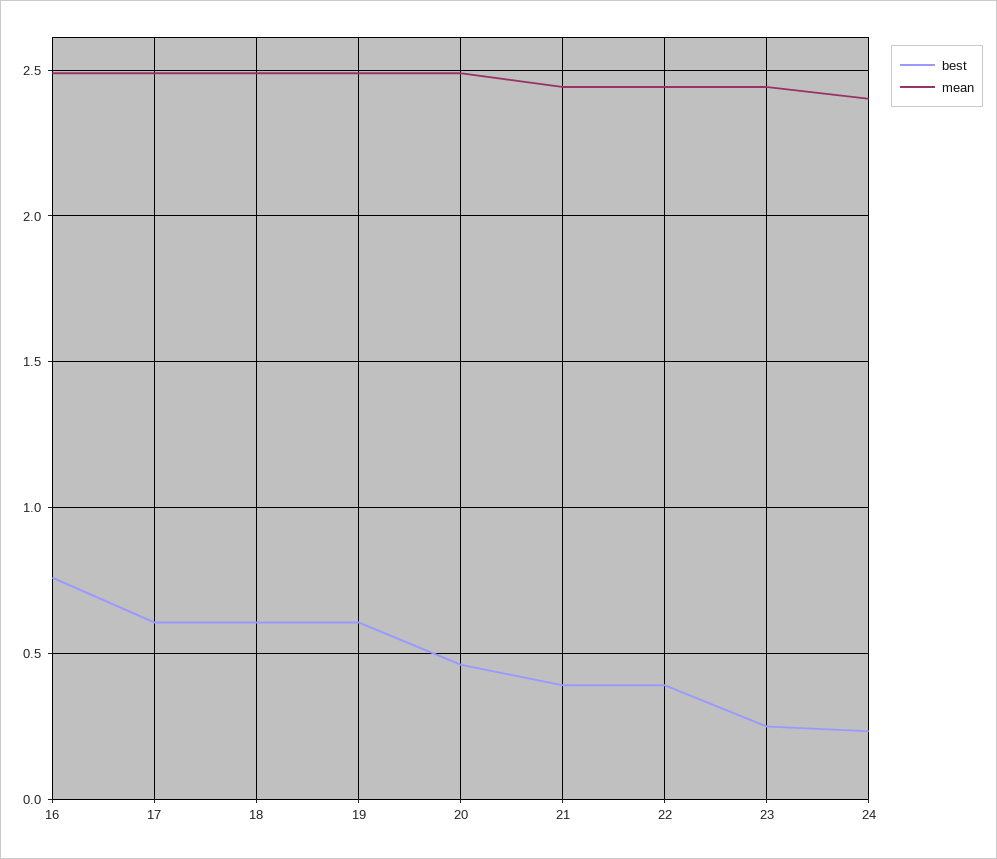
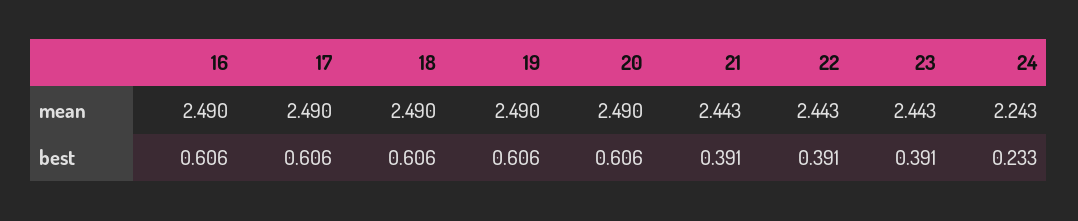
best, 16: 0.75 -> 0.606
best, 20: 0.45 -> 0.606
best, 23: 0.25 -> 0.391
mean, 24: 2.4 -> 2.243

